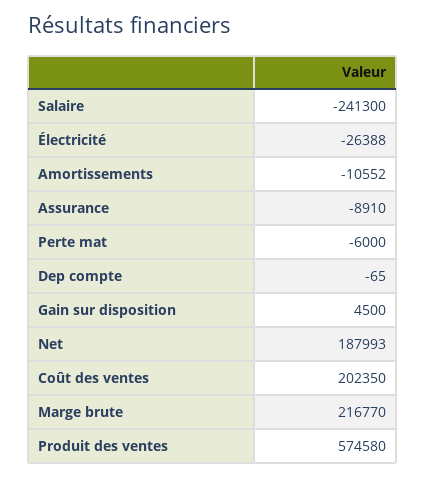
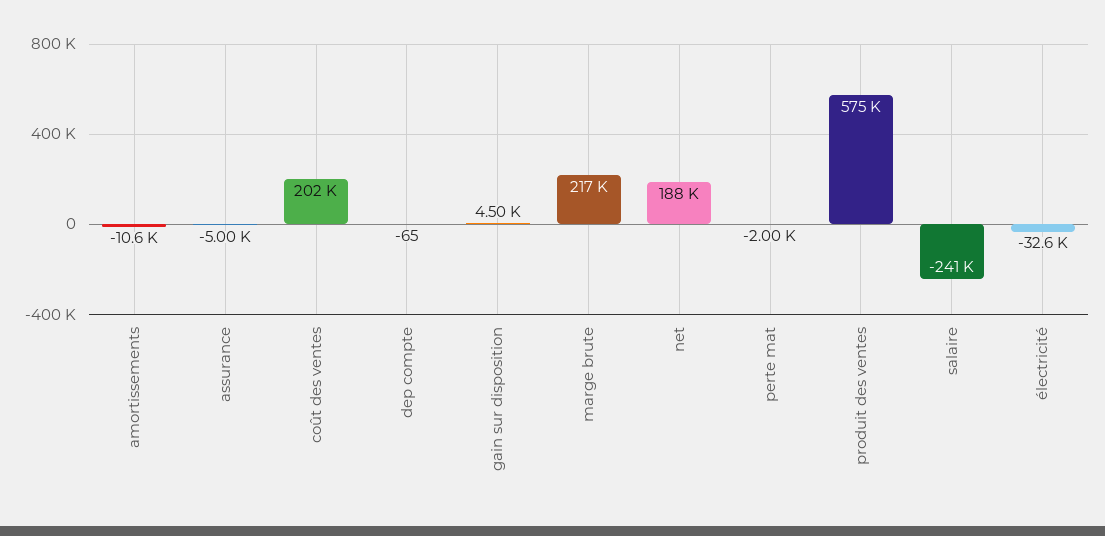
Électricité: -26388 -> -32600
Assurance: -8910 -> -5000
Perte mat: -6000 -> -2000

